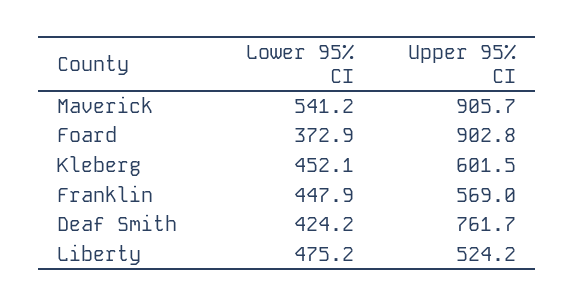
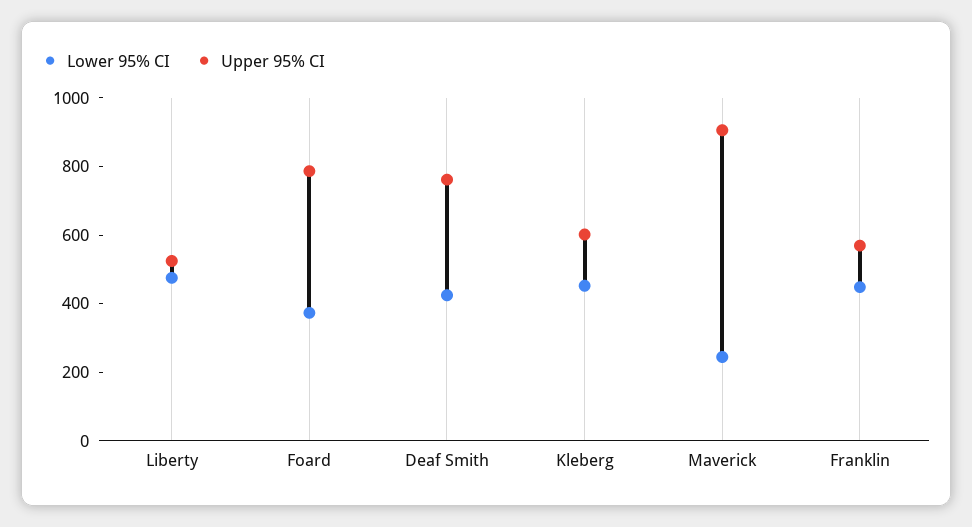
Lower 95% CI, Maverick: 541.2 -> 250
Upper 95% CI, Foard: 902.8 -> 800

